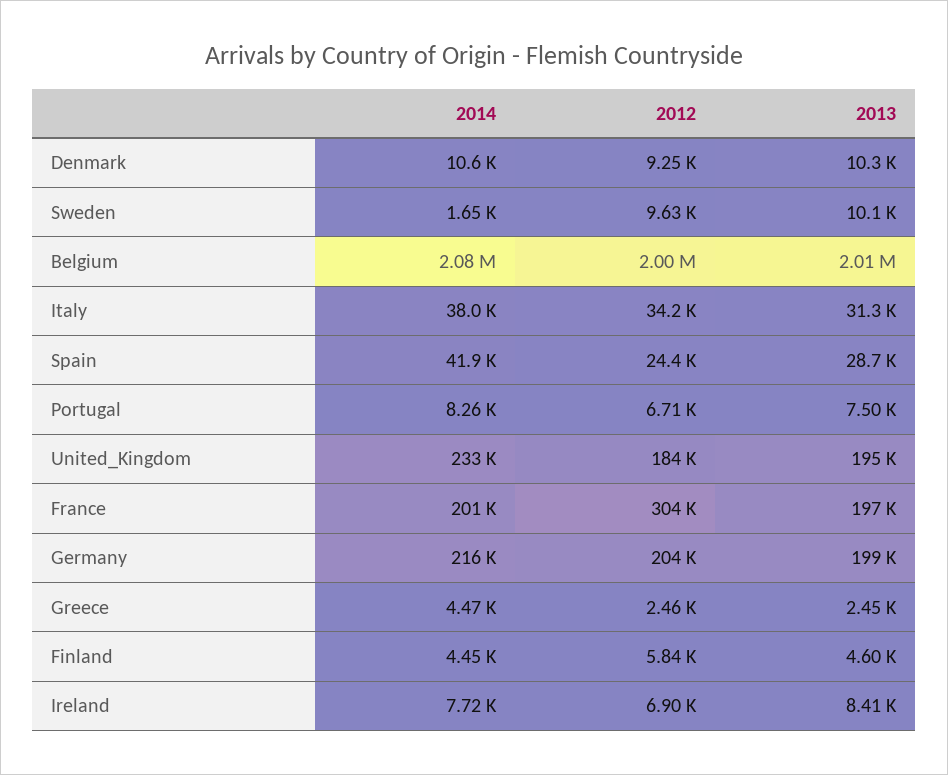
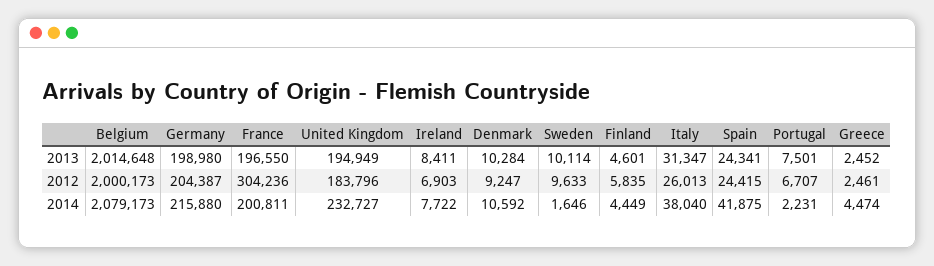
2012, Italy: 34200 -> 26013
2013, Spain: 28700 -> 24341
2014, Portugal: 8260 -> 2231

